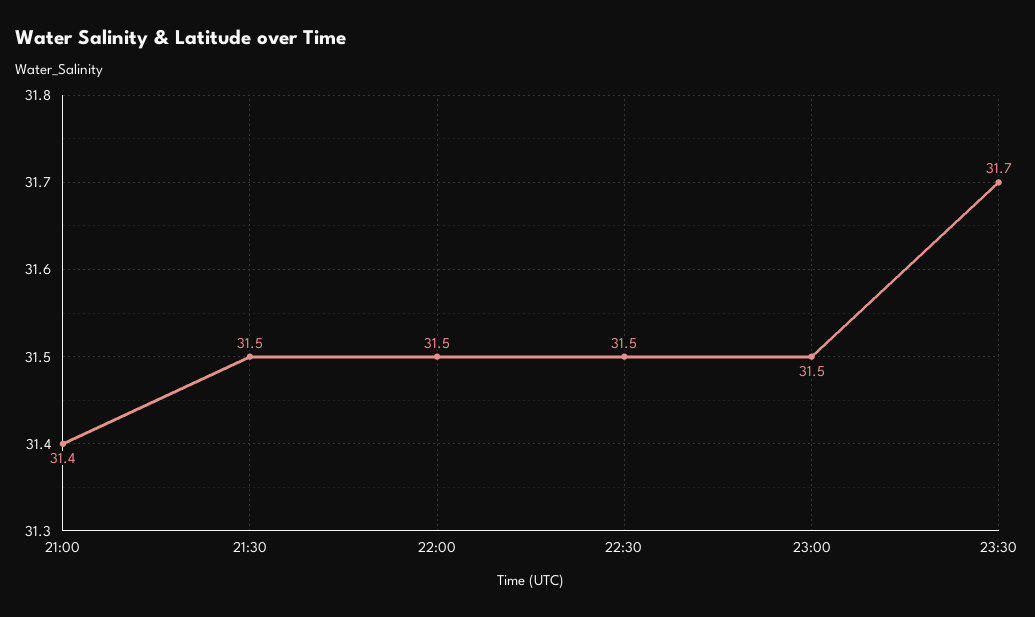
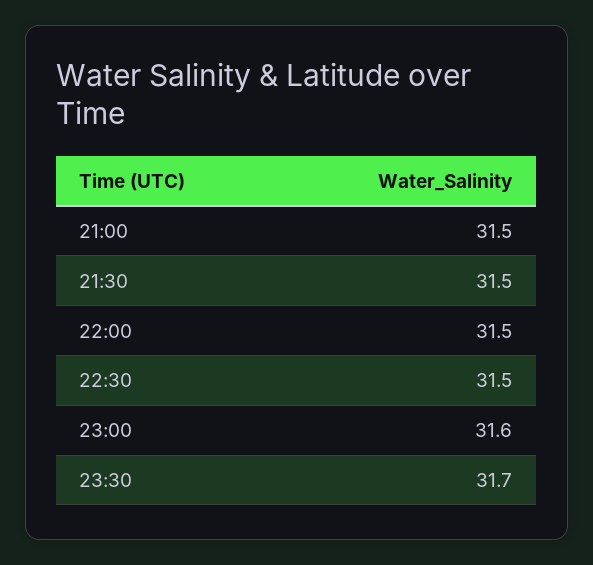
21:00: 31.4 -> 31.5
23:00: 31.5 -> 31.6

